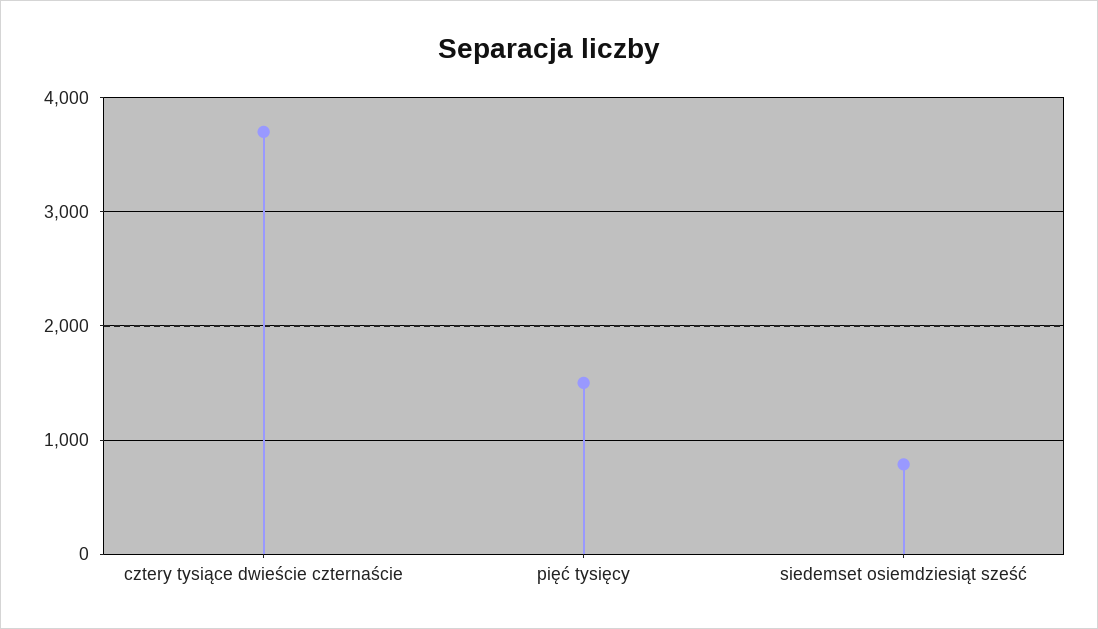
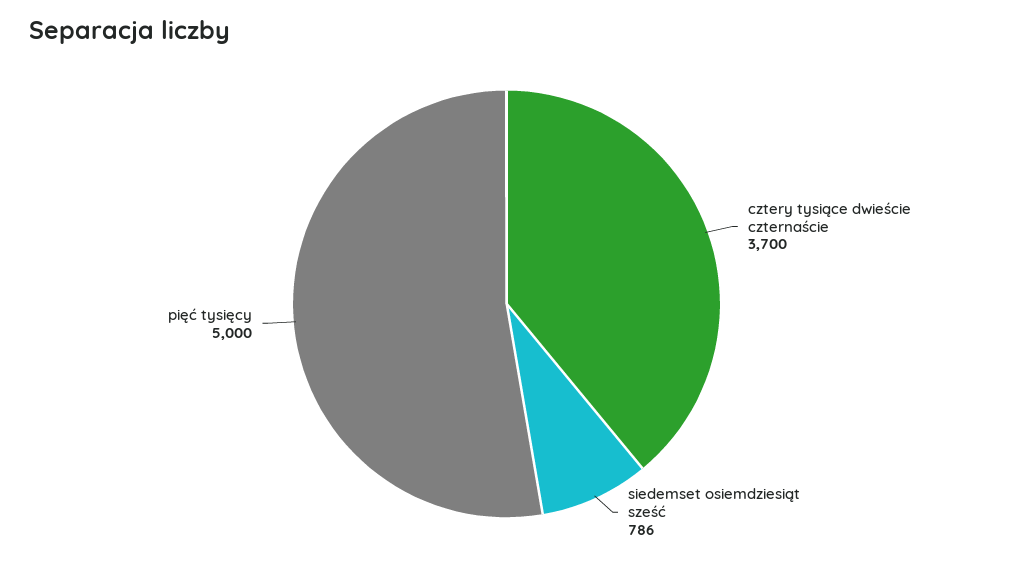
pięć tysięcy: 1500 -> 5000

